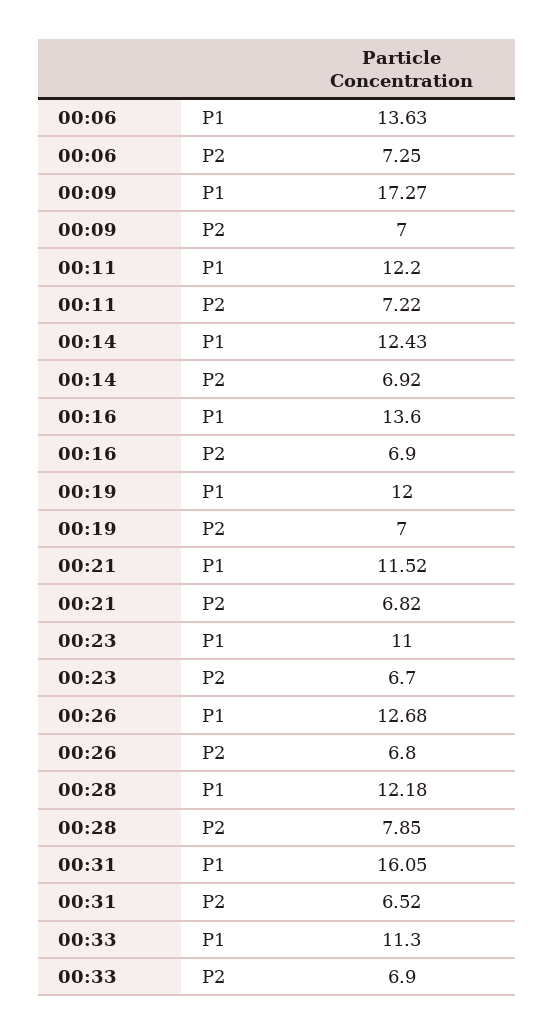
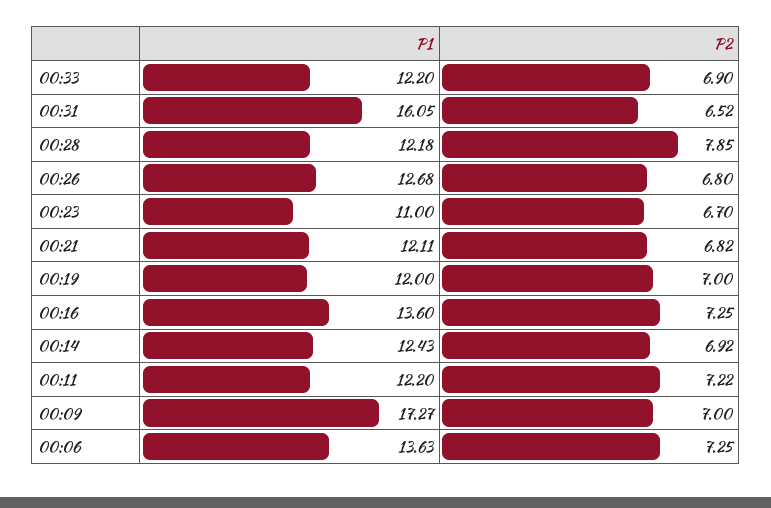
00:16, P2: 6.9 -> 7.25
00:21, P1: 11.52 -> 12.11
00:33, P1: 11.3 -> 12.2

